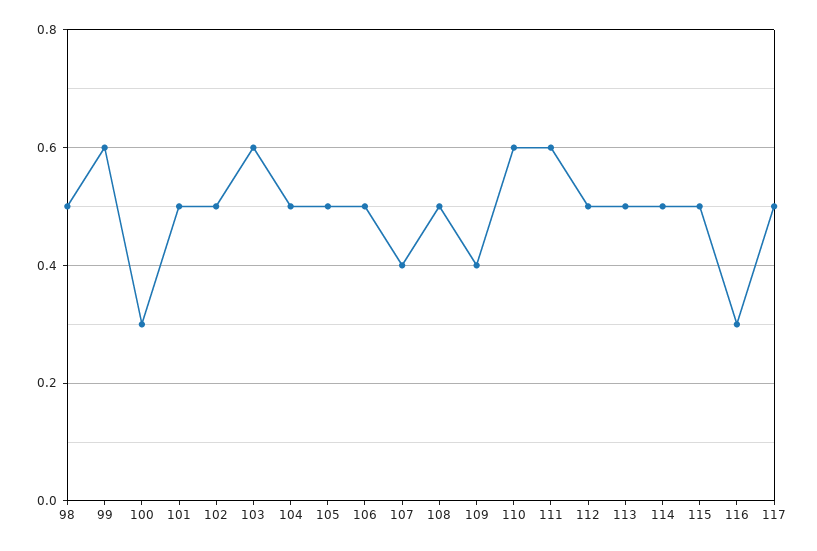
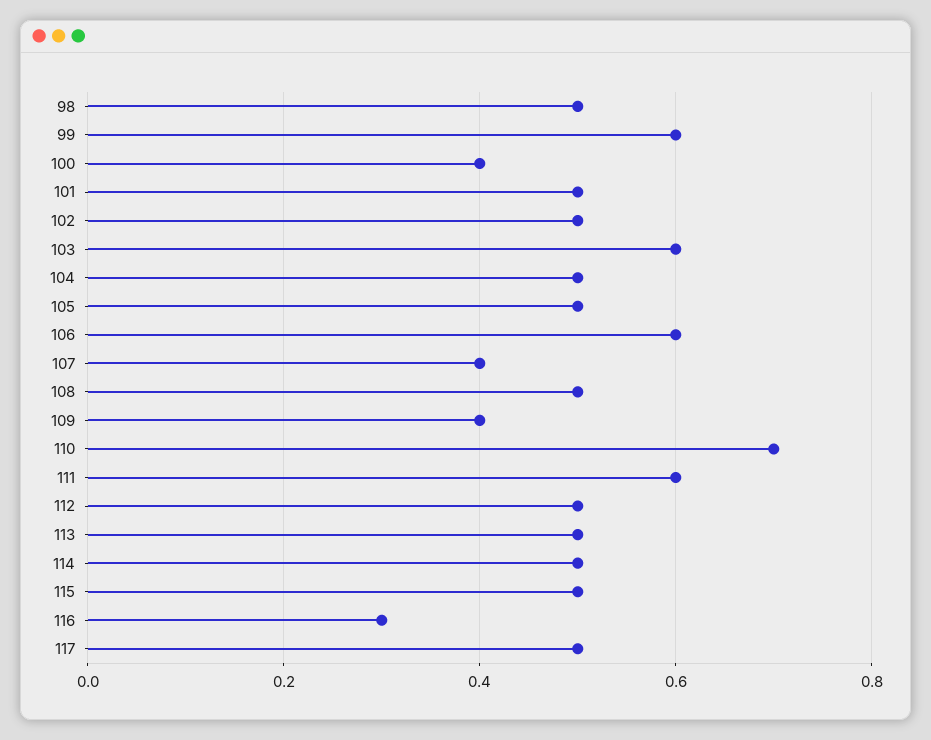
100: 0.3 -> 0.4
106: 0.5 -> 0.6
110: 0.6 -> 0.7

